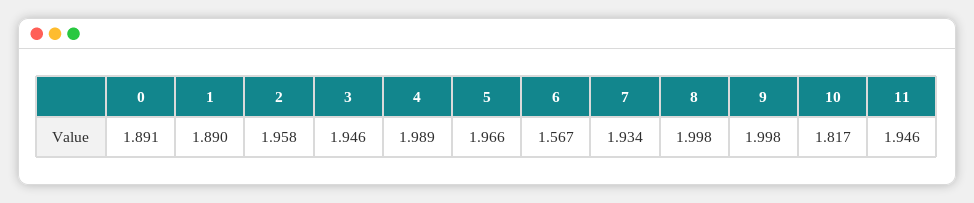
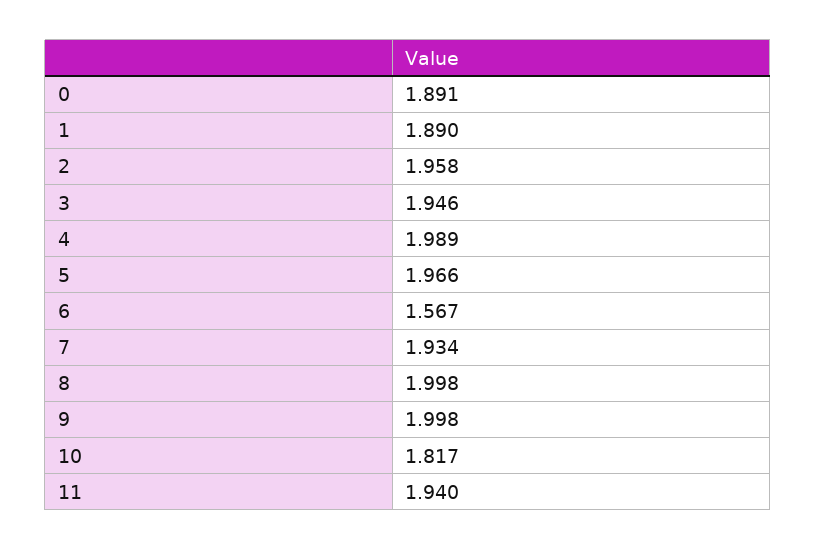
11: 1.946 -> 1.94

